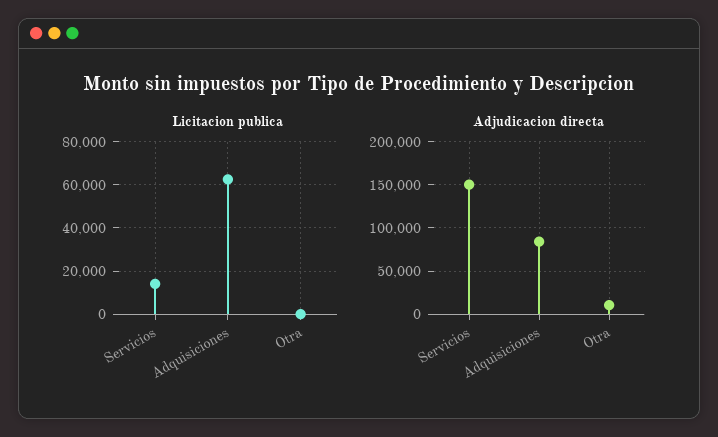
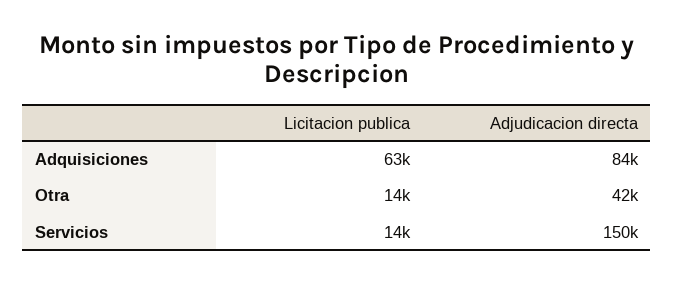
Licitacion publica, Otra: 0 -> 14000
Adjudicacion directa, Otra: 10000 -> 42000

